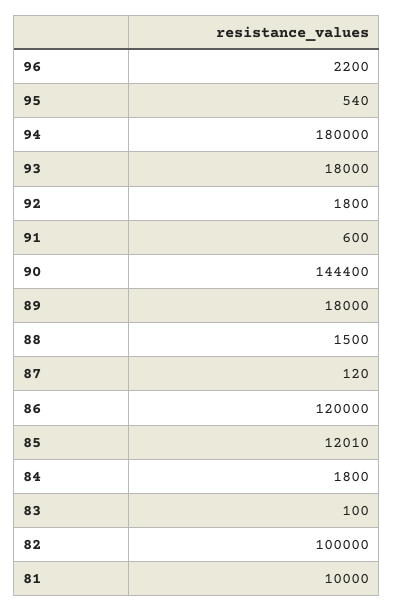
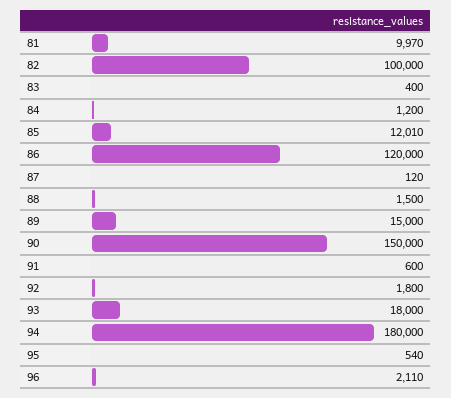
96: 2200 -> 2110
90: 144400 -> 150000
89: 18000 -> 15000
84: 1800 -> 1200
83: 100 -> 400
81: 10000 -> 9970

